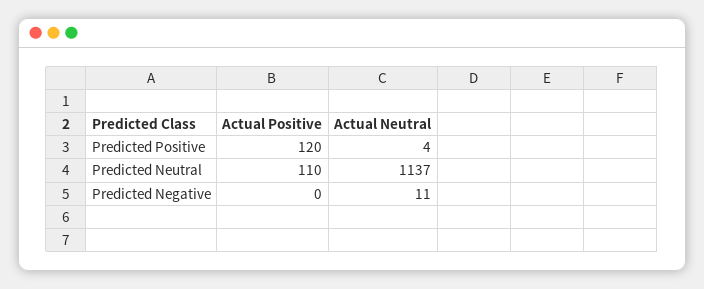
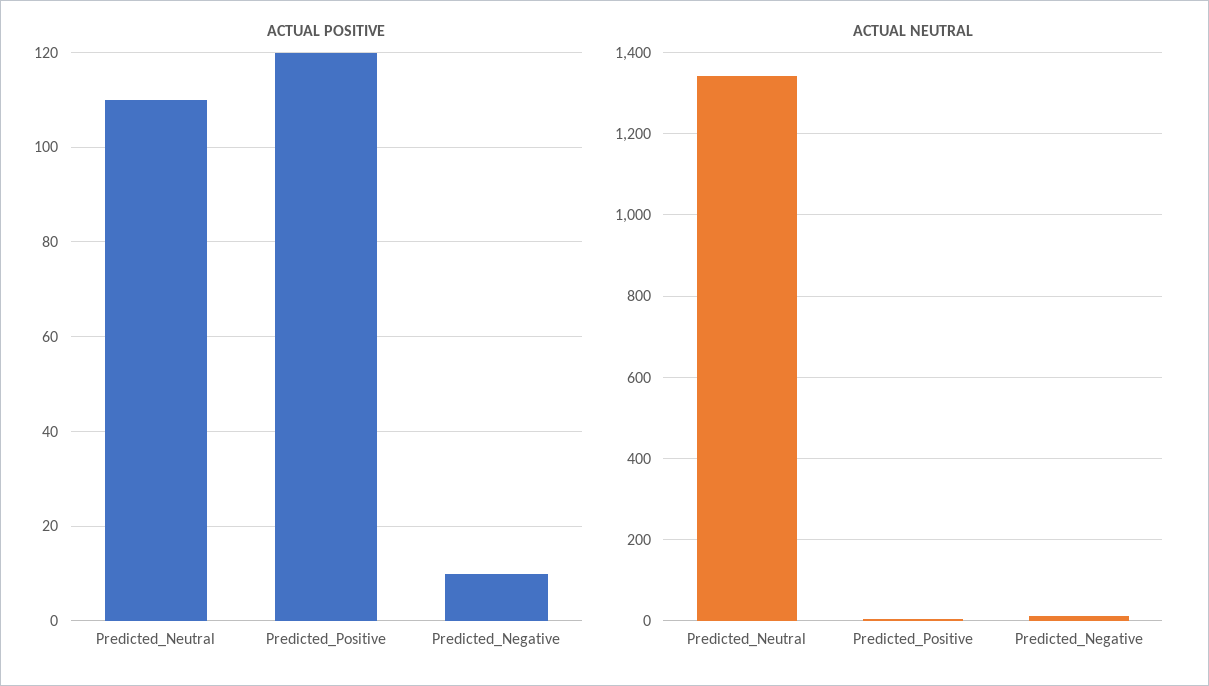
Actual Neutral, Predicted Neutral: 1137 -> 1340
Actual Positive, Predicted Negative: 0 -> 10

